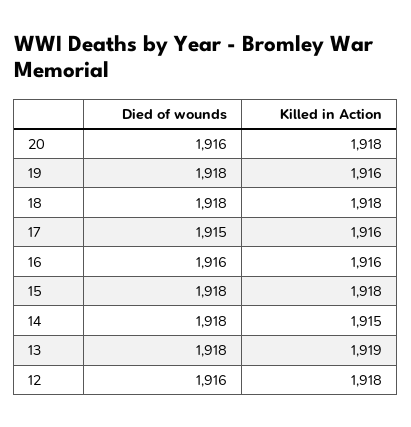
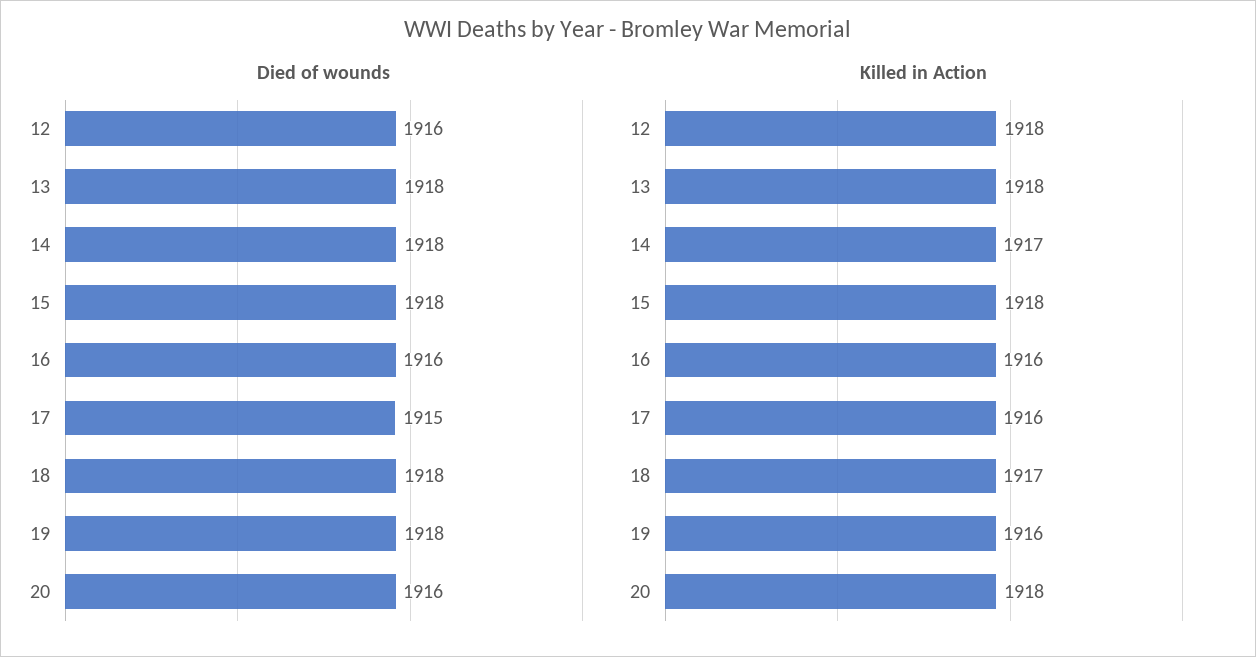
Killed in Action, 18: 1918 -> 1917
Killed in Action, 14: 1915 -> 1917
Killed in Action, 13: 1919 -> 1918

